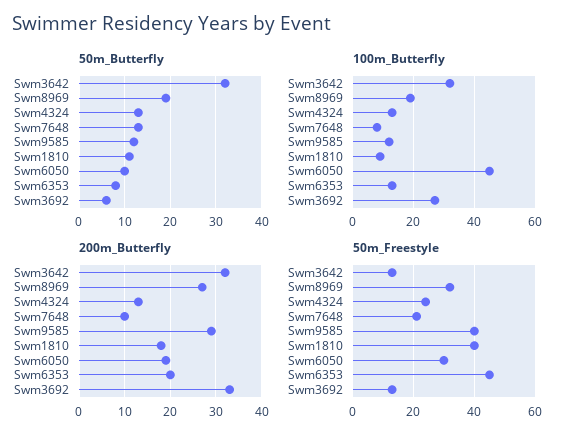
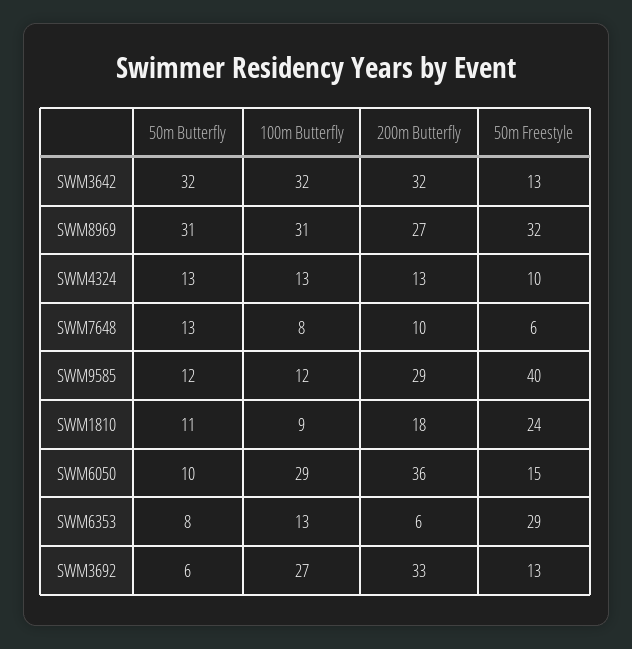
50m_Butterfly, Swm8969: 20 -> 31
100m_Butterfly, Swm8969: 20 -> 31
100m_Butterfly, Swm6050: 45 -> 29
200m_Butterfly, Swm6050: 20 -> 36
200m_Butterfly, Swm6353: 20 -> 6
50m_Freestyle, Swm4324: 25 -> 10
50m_Freestyle, Swm7648: 20 -> 6
50m_Freestyle, Swm1810: 40 -> 24
50m_Freestyle, Swm6050: 30 -> 15
50m_Freestyle, Swm6353: 45 -> 29

